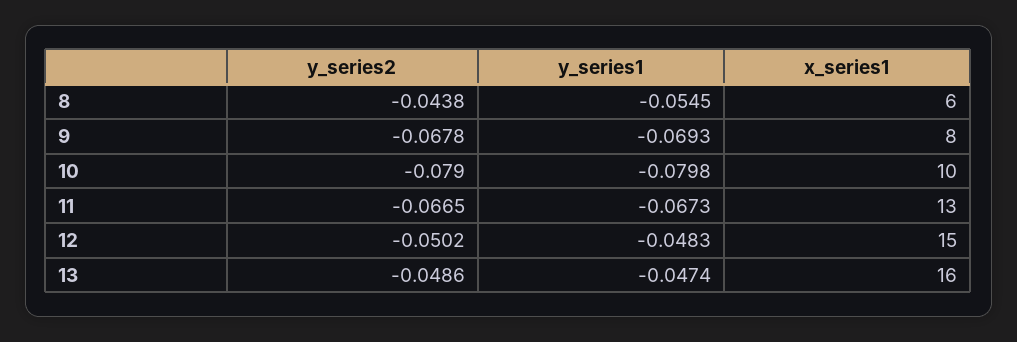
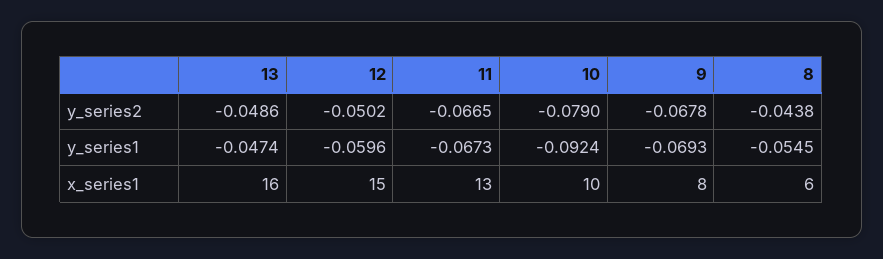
y_series1, 10: -0.0798 -> -0.0924
y_series1, 12: -0.0483 -> -0.0596

